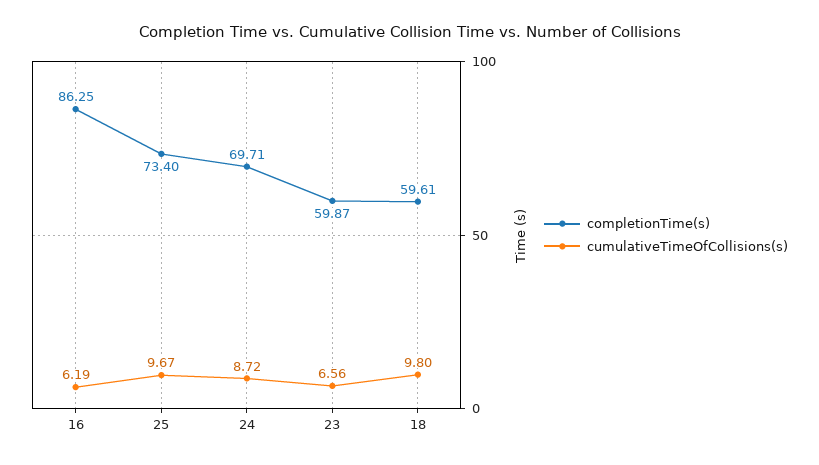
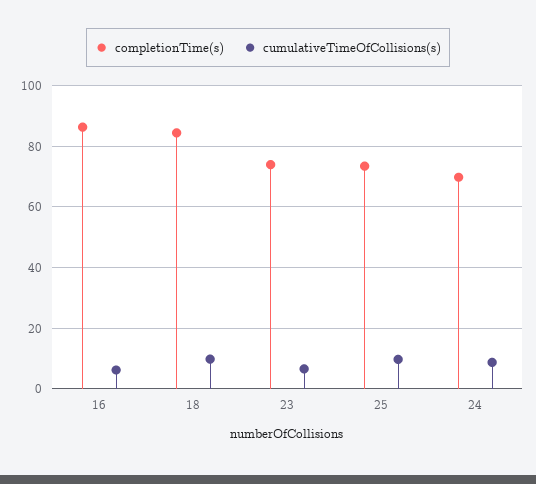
completionTime(s), 23: 59.87 -> 74
completionTime(s), 18: 59.61 -> 84

